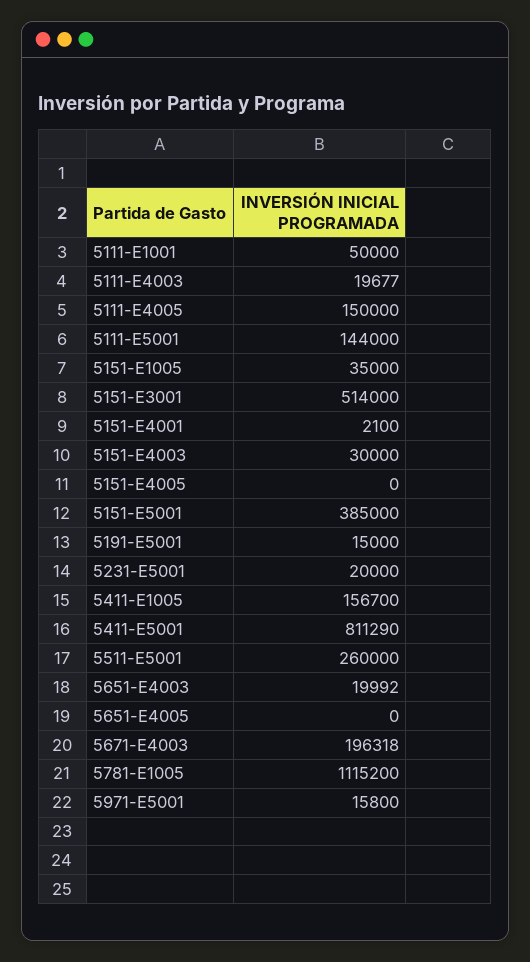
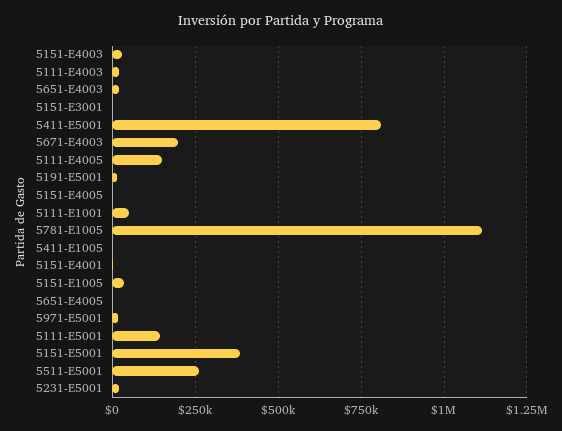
5151-E3001: 514000 -> 0
5411-E1005: 156700 -> 0

